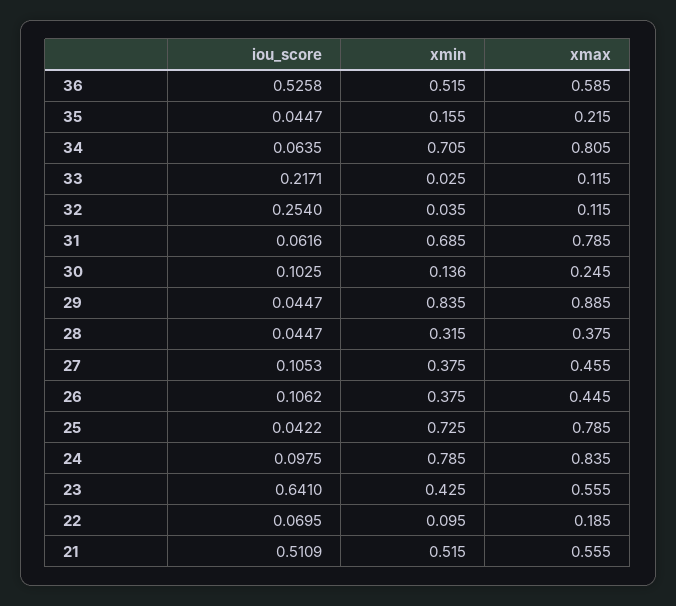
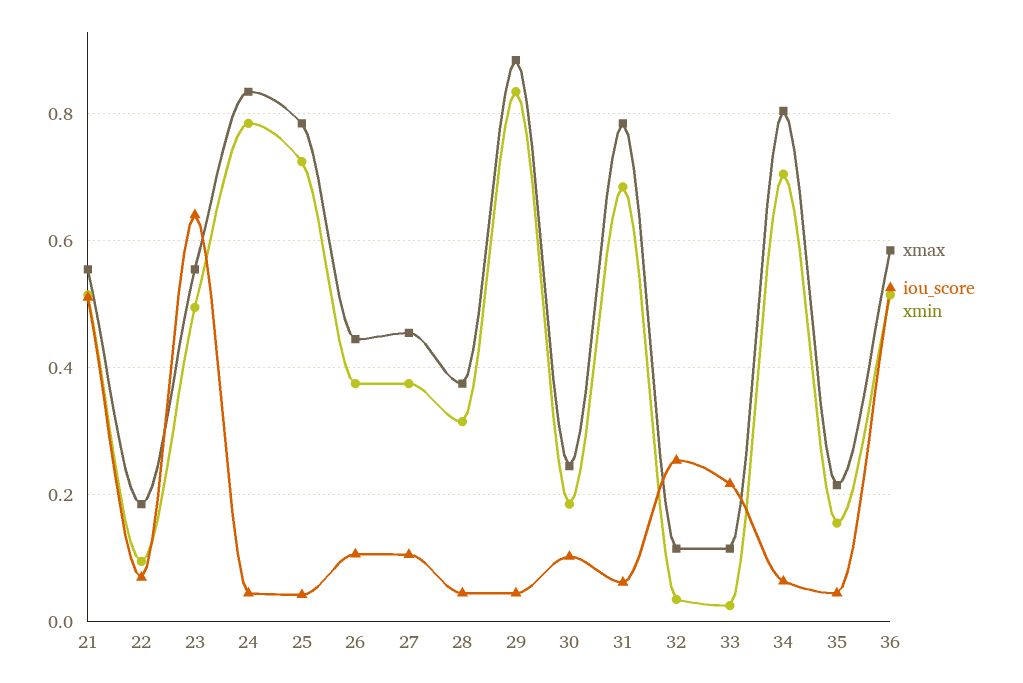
xmin, 30: 0.136 -> 0.18
iou_score, 24: 0.0975 -> 0.04
xmin, 23: 0.425 -> 0.5

